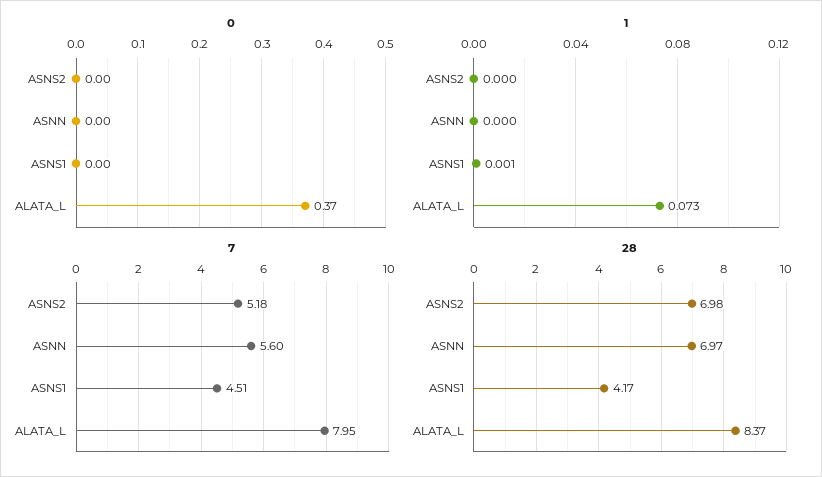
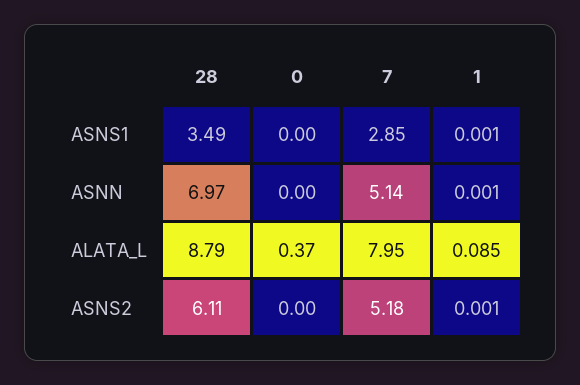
1, ASNS2: 0 -> 0.001
1, ASNN: 0 -> 0.001
1, ALATA_L: 0.073 -> 0.085
7, ASNN: 5.6 -> 5.14
7, ASNS1: 4.51 -> 2.85
28, ASNS2: 6.98 -> 6.11
28, ASNS1: 4.17 -> 3.49
28, ALATA_L: 8.37 -> 8.79

